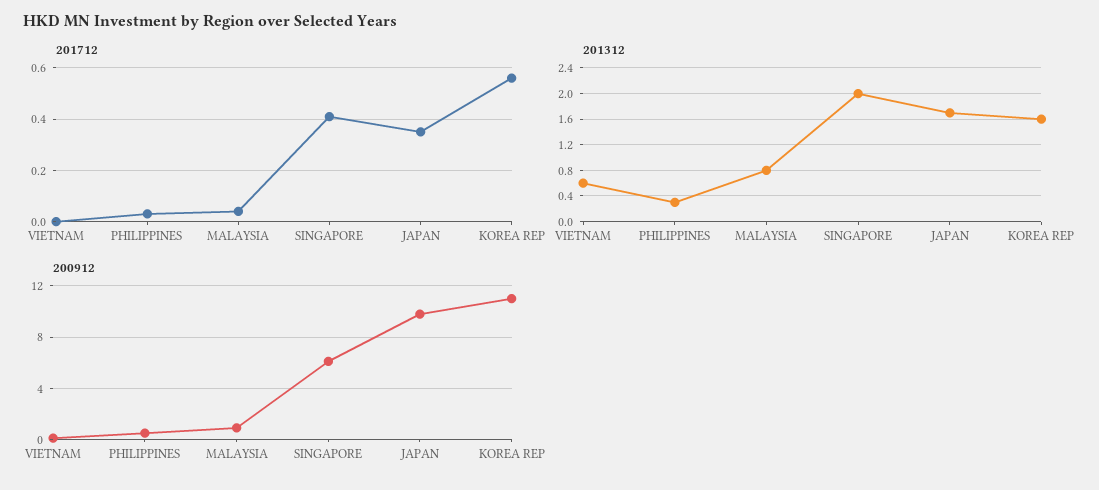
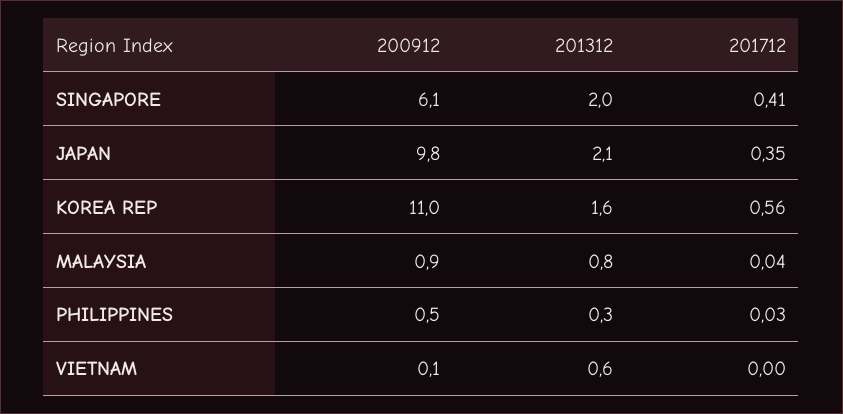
201312, JAPAN: 1.7 -> 2.1

